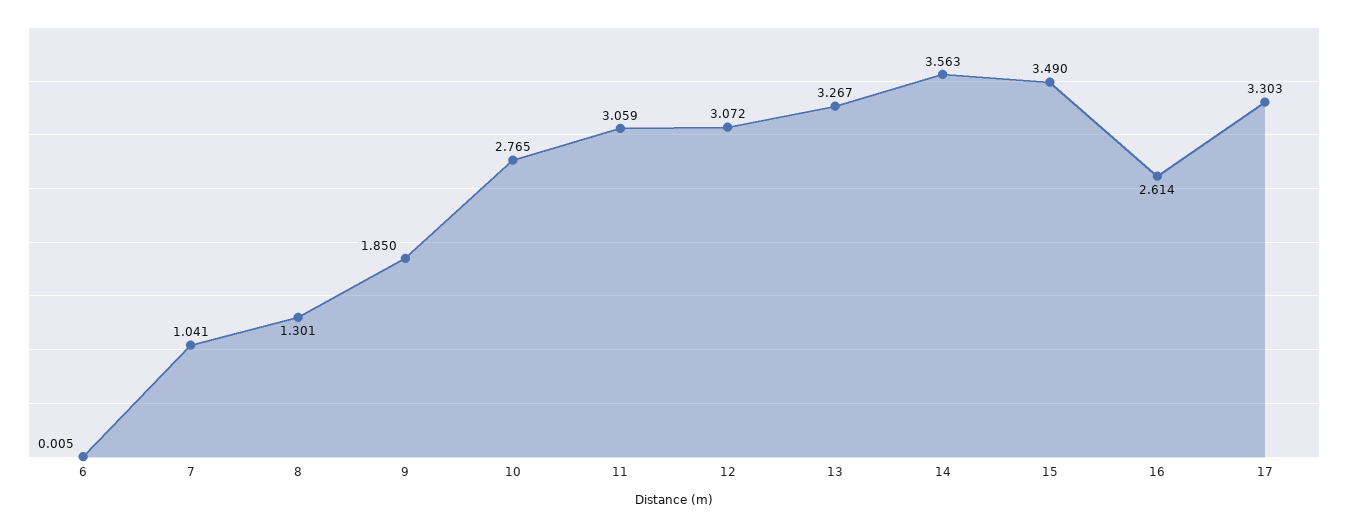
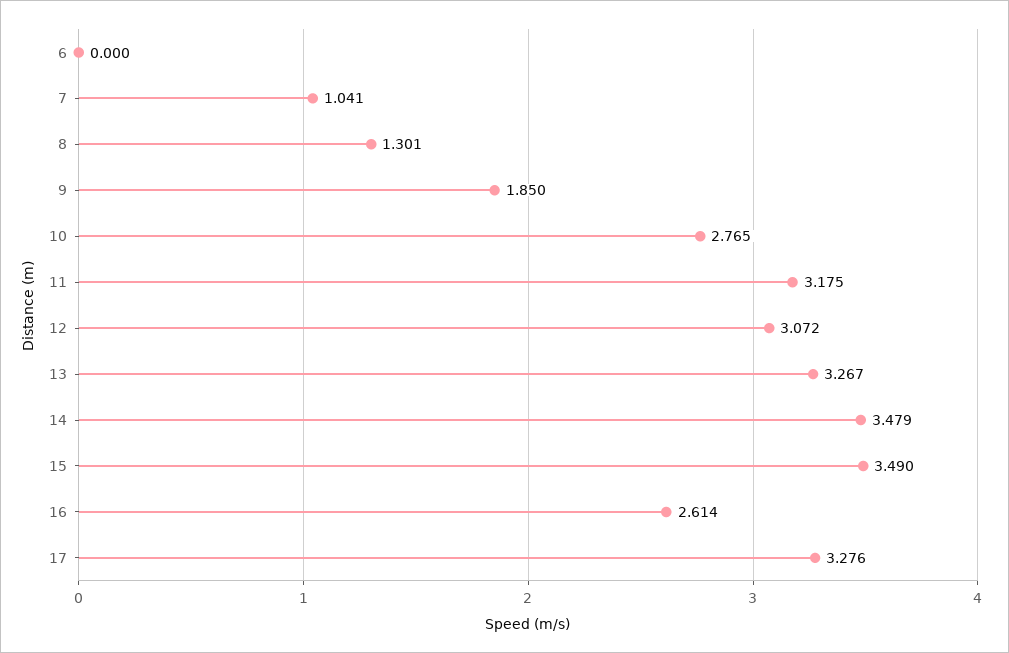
6: 0.005 -> 0
11: 3.059 -> 3.175
14: 3.563 -> 3.479
17: 3.303 -> 3.276

